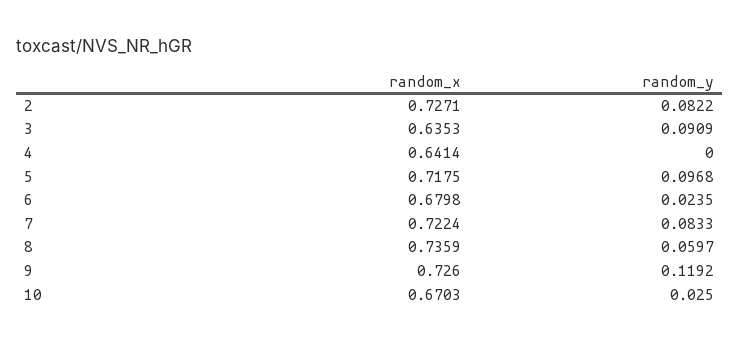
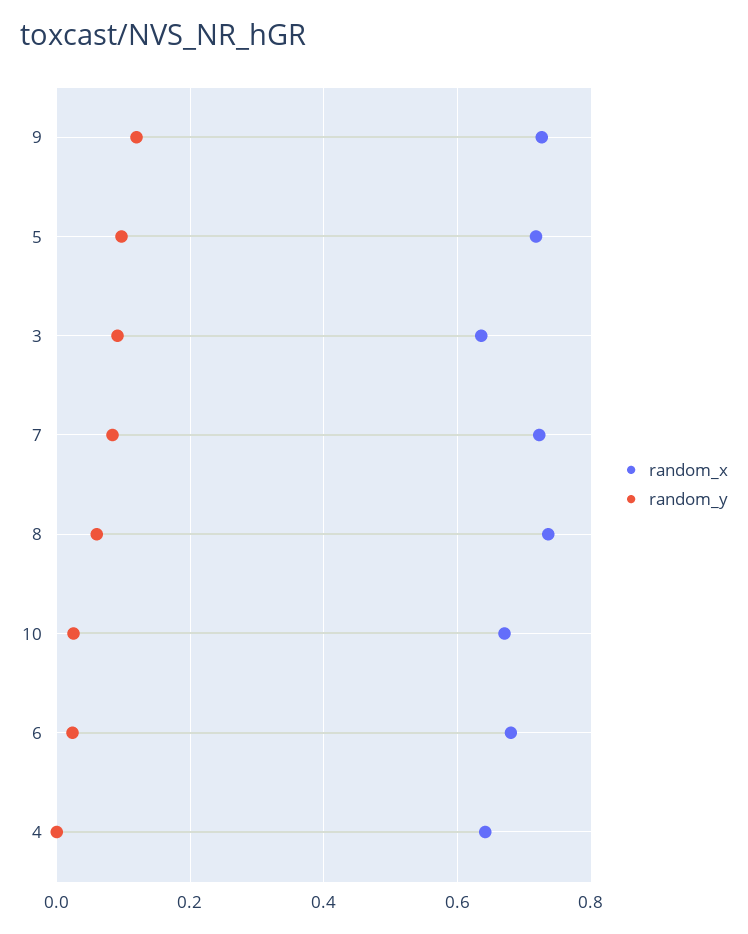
random_x, 2: 0.7271 -> none
random_y, 2: 0.0822 -> none

